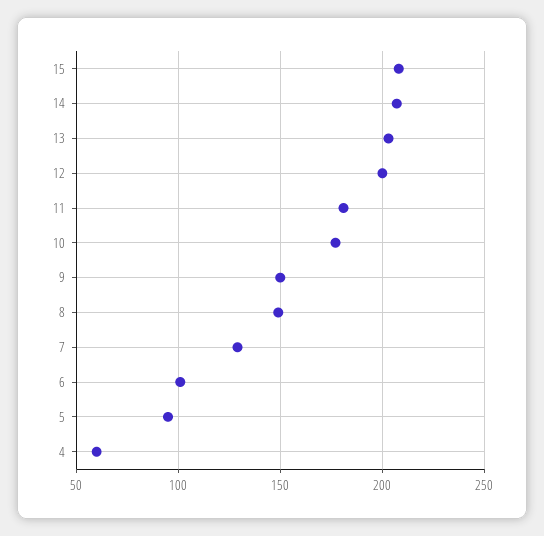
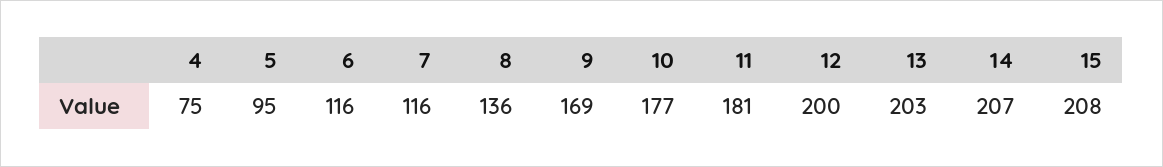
9: 150 -> 169
8: 150 -> 136
7: 130 -> 116
6: 100 -> 116
4: 60 -> 75

